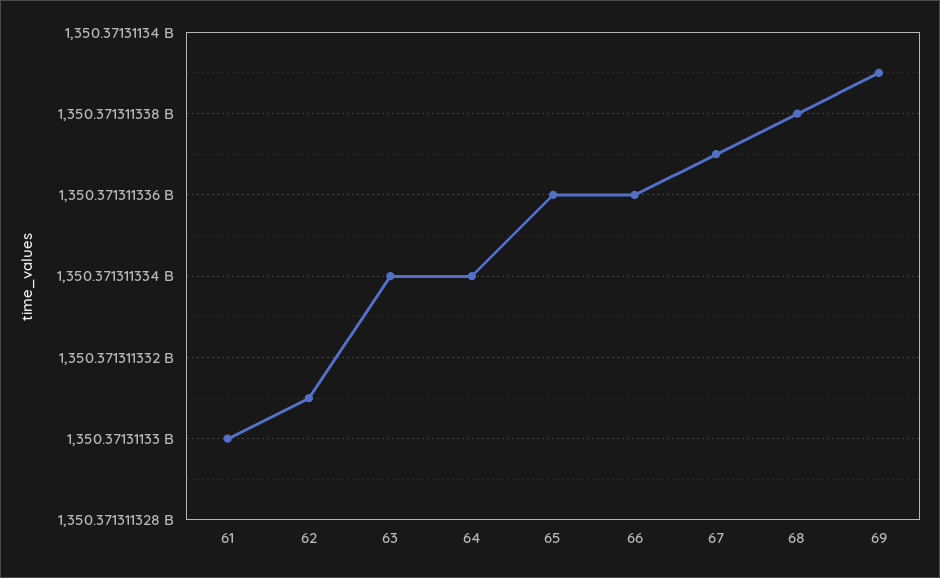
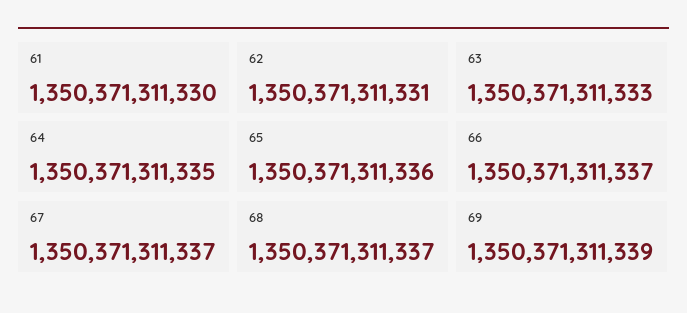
63: 1350371311334 -> 1350371311333
64: 1350371311334 -> 1350371311335
66: 1350371311336 -> 1350371311337
68: 1350371311338 -> 1350371311337

